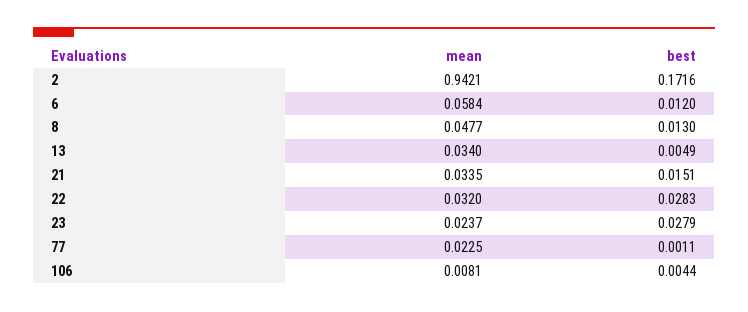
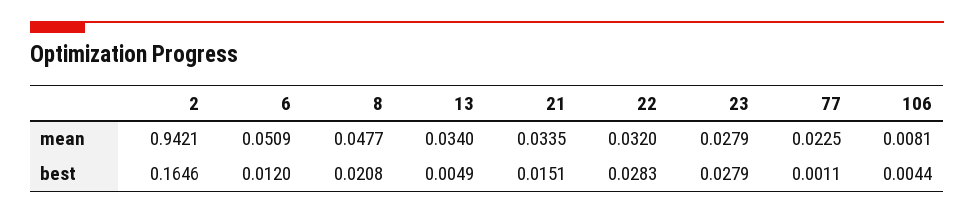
best, 2: 0.1716 -> 0.1646
mean, 6: 0.0584 -> 0.0509
best, 8: 0.013 -> 0.0208
mean, 23: 0.0237 -> 0.0279

